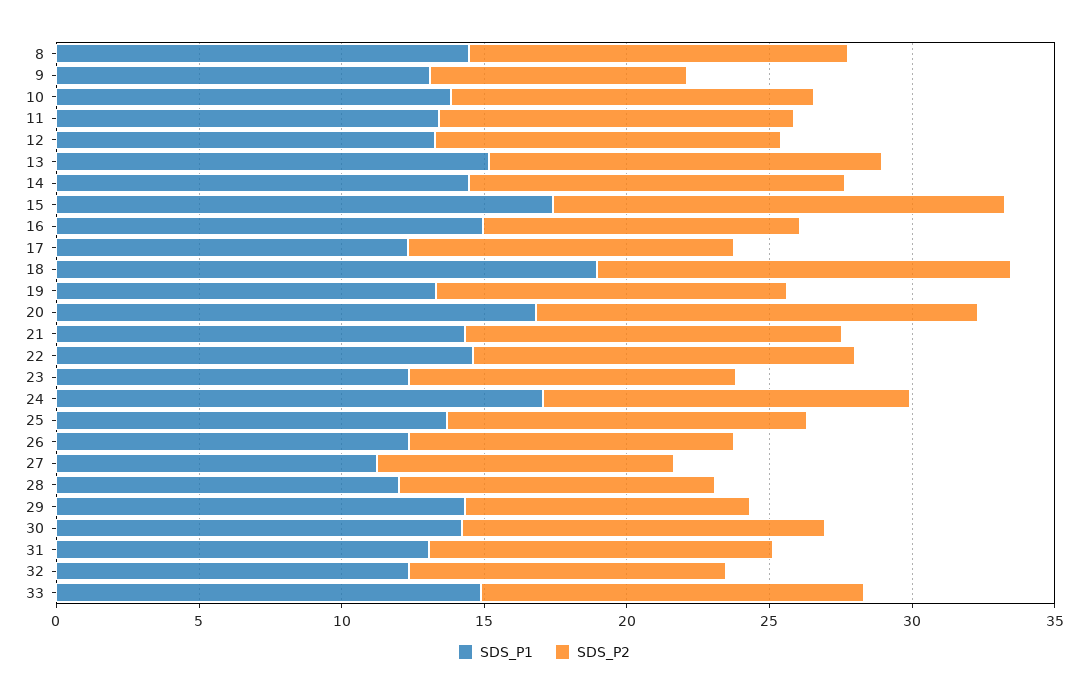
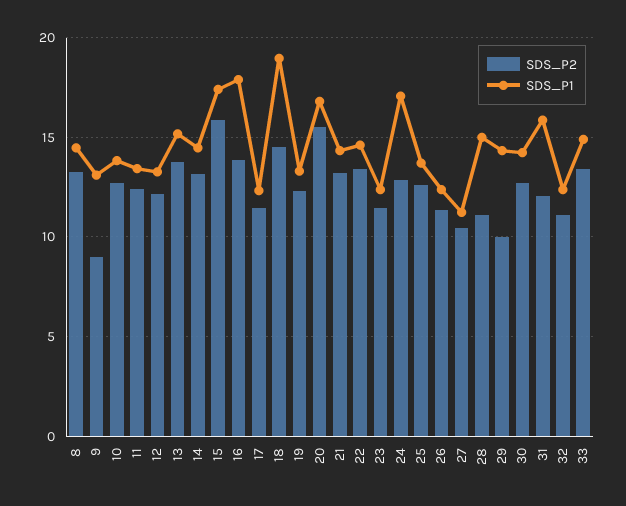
SDS_P1, 16: 15 -> 18
SDS_P2, 16: 11 -> 14
SDS_P1, 28: 12 -> 15
SDS_P1, 31: 13 -> 16

